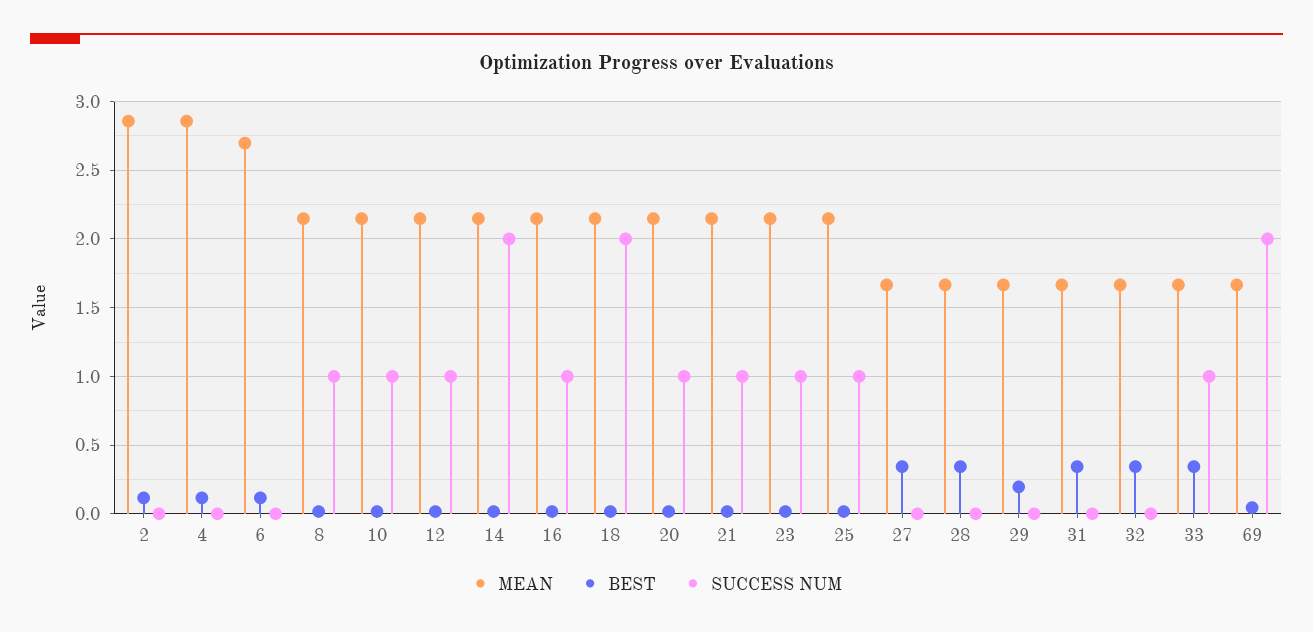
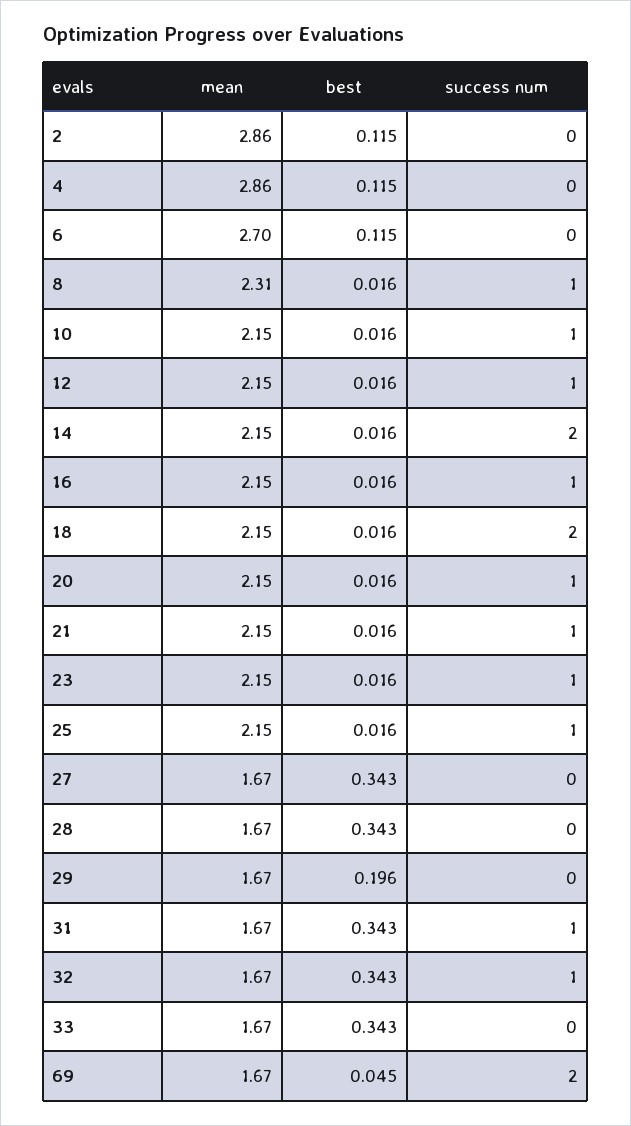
MEAN, 8: 2.15 -> 2.31
SUCCESS NUM, 31: 0 -> 1
SUCCESS NUM, 32: 0 -> 1
SUCCESS NUM, 33: 1 -> 0

